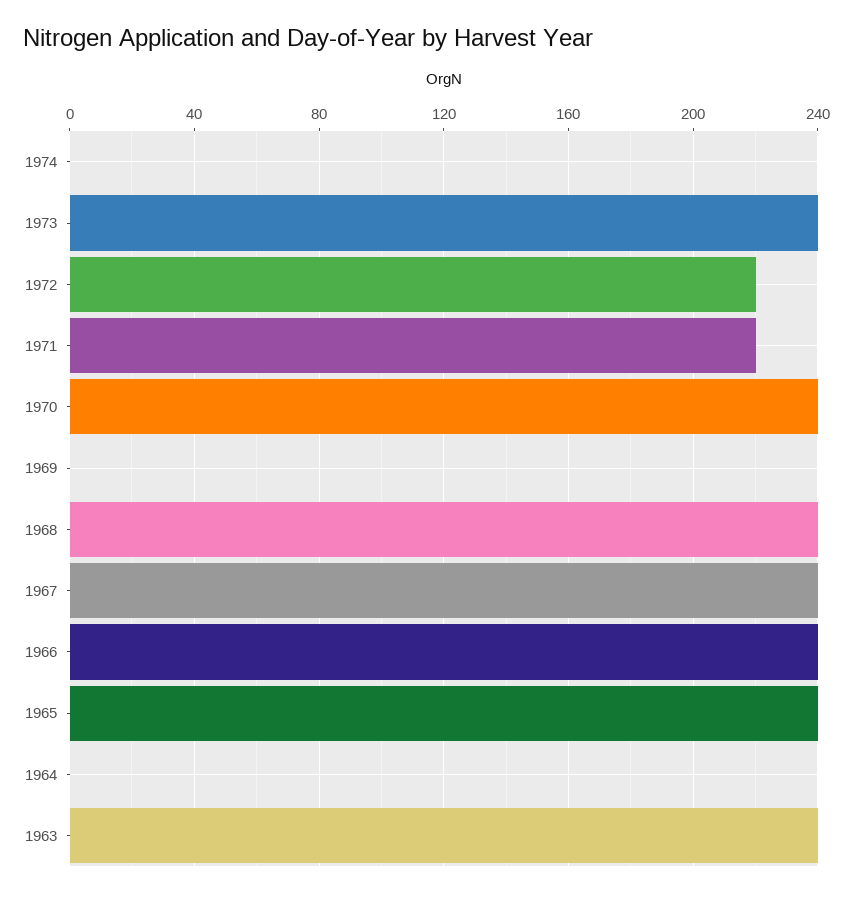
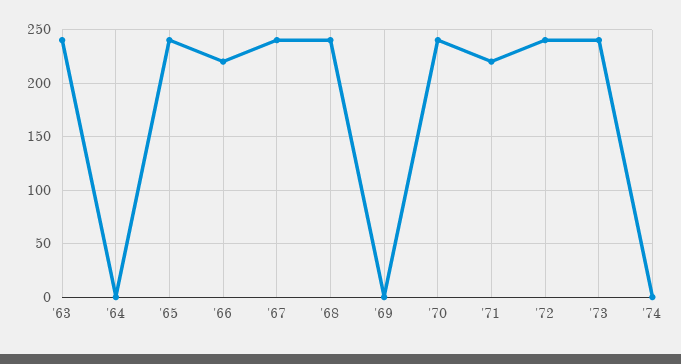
1972: 220 -> 240
1966: 240 -> 220

